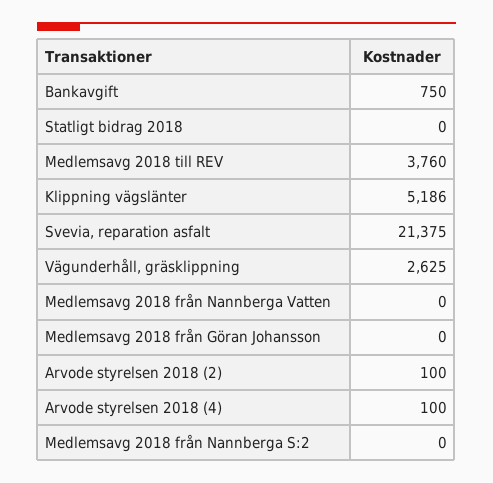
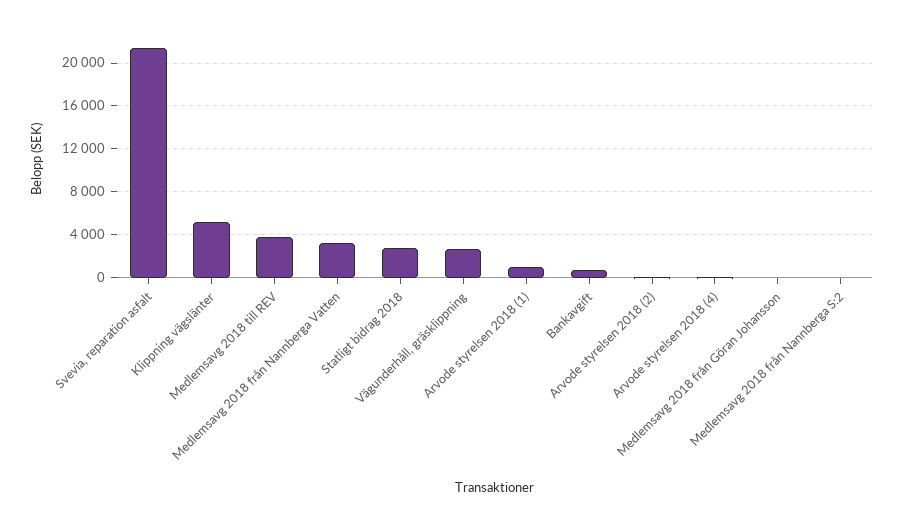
Statligt bidrag 2018: 0 -> 3000
Medlemsavg 2018 från Nannberga Vatten: 0 -> 3000
Arvode styrelsen 2018 (1): none -> 1000

